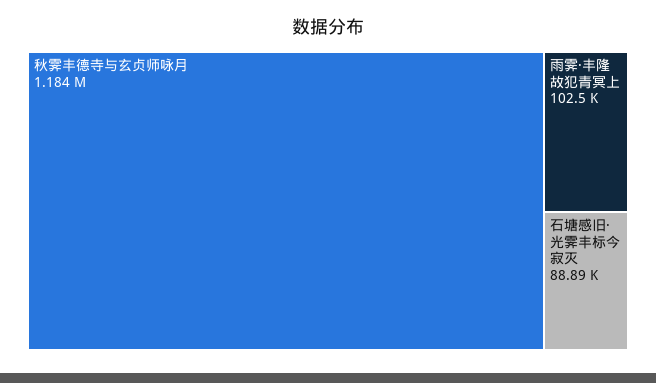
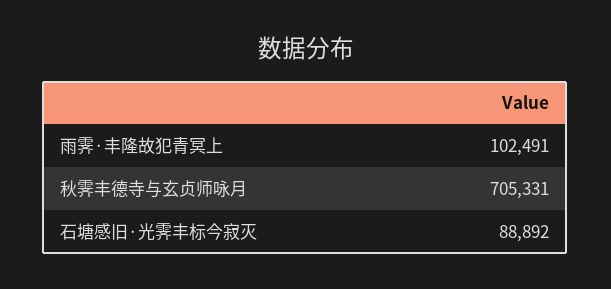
秋霁丰德寺与玄贞师咏月: 1184000 -> 705331

